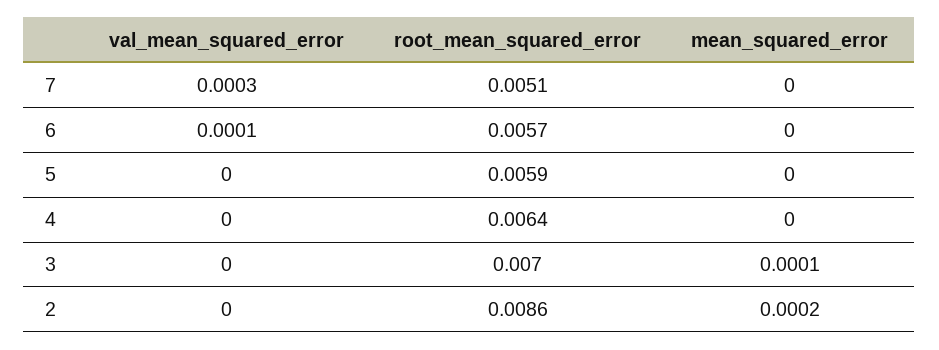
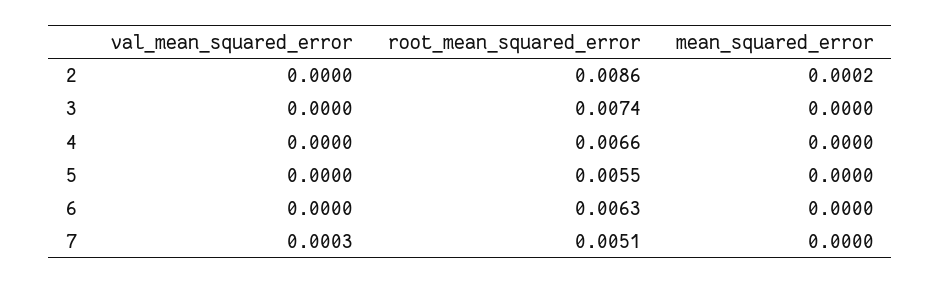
val_mean_squared_error, 6: 0.0001 -> 0
root_mean_squared_error, 6: 0.0057 -> 0.0063
root_mean_squared_error, 5: 0.0059 -> 0.0055
root_mean_squared_error, 4: 0.0064 -> 0.0066
root_mean_squared_error, 3: 0.007 -> 0.0074
mean_squared_error, 3: 0.0001 -> 0

